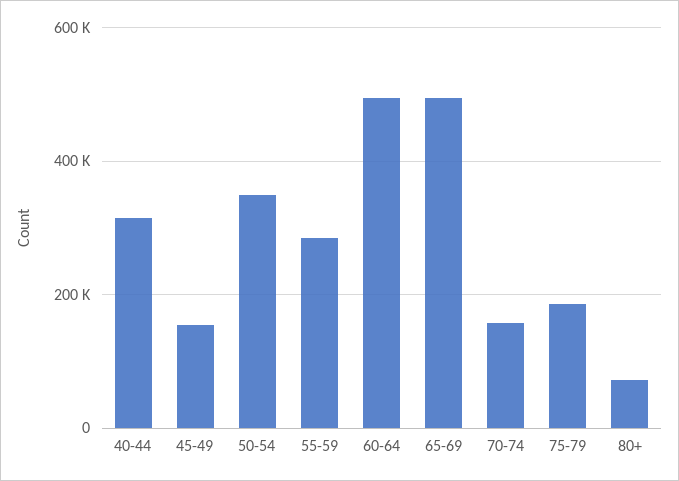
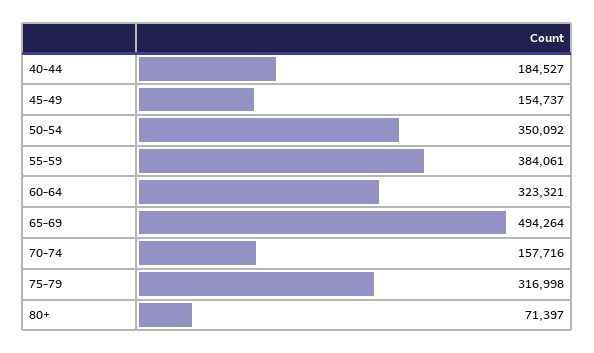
40-44: 320000 -> 184527
55-59: 280000 -> 384061
60-64: 500000 -> 323321
75-79: 180000 -> 316998

